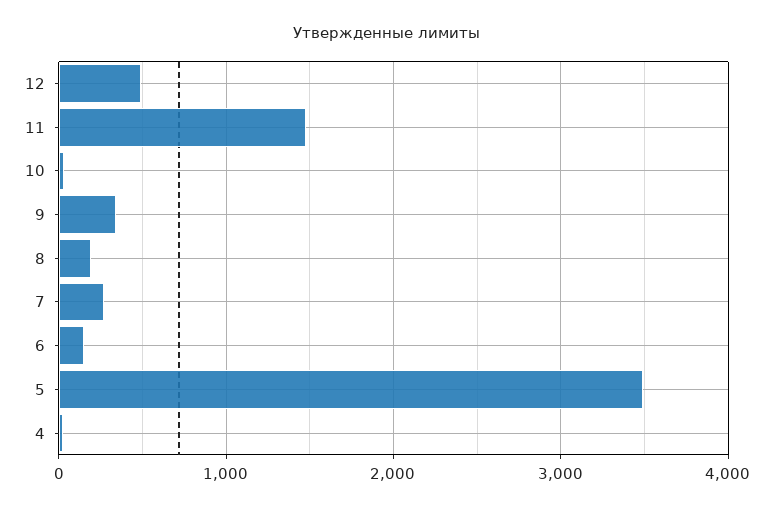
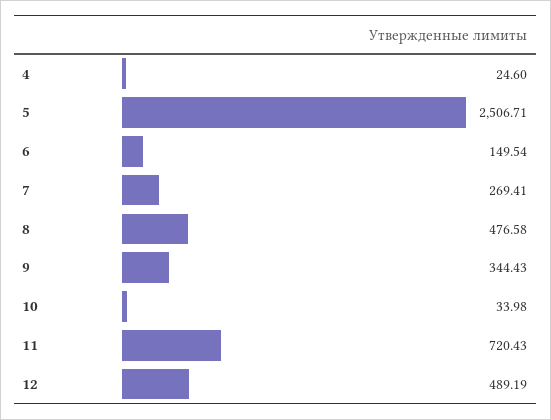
11: 1500 -> 720.43
8: 200 -> 476.58
5: 3500 -> 2506.71

